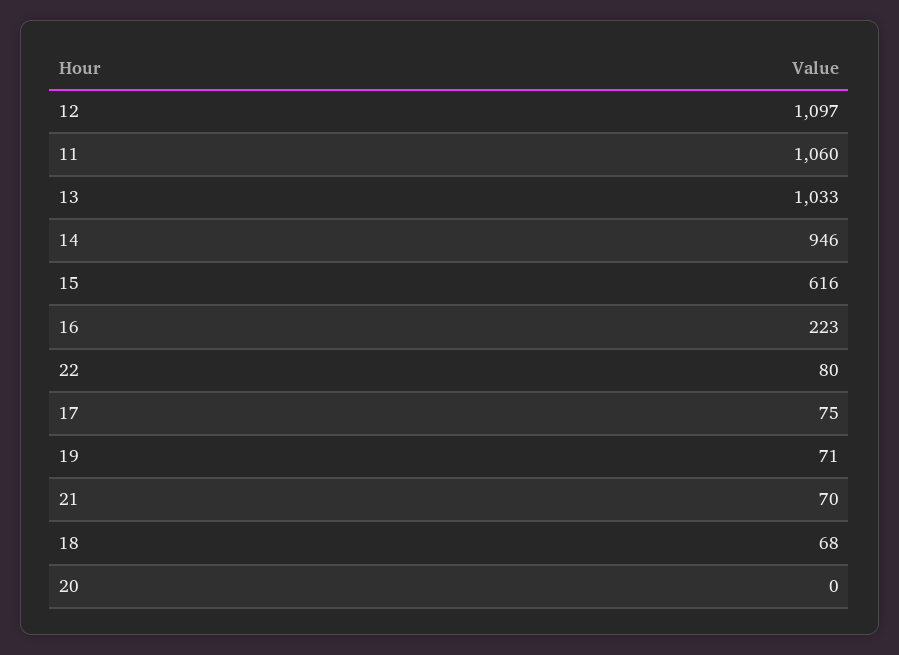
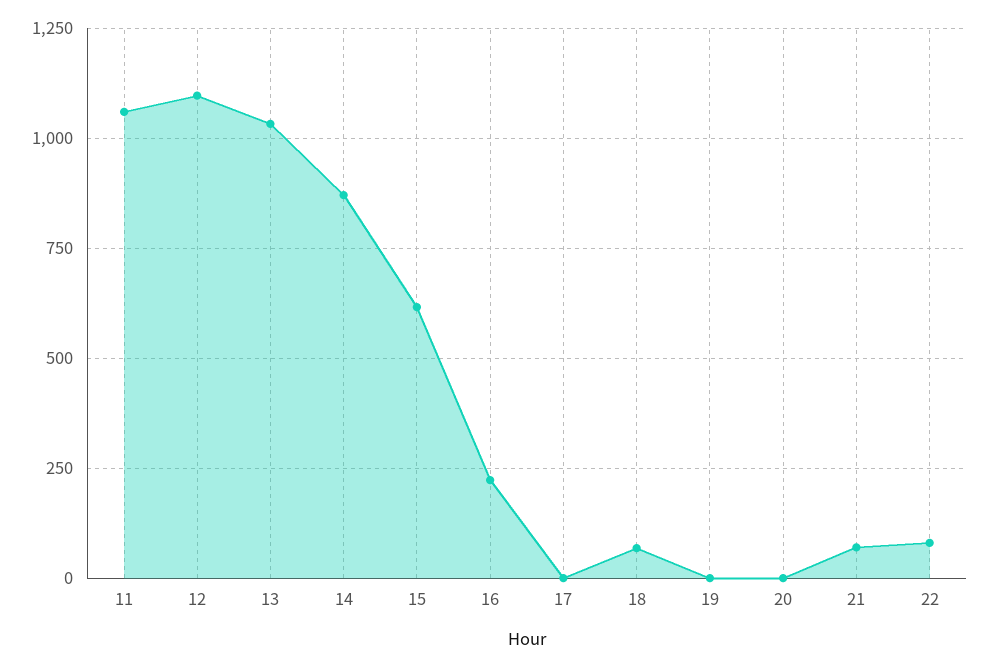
14: 946 -> 875
17: 75 -> 0
19: 71 -> 0

